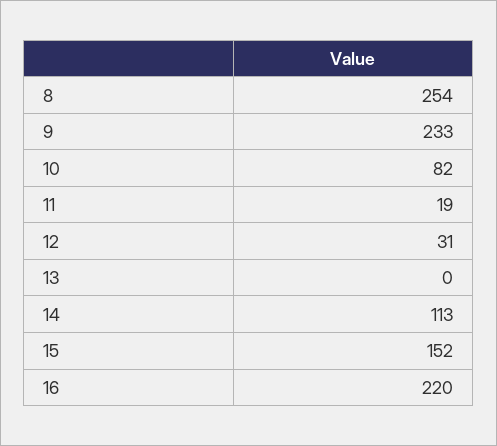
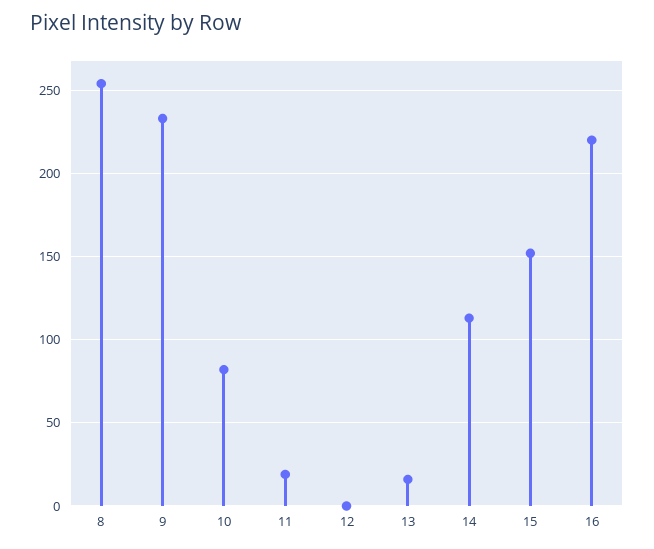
12: 31 -> 0
13: 0 -> 15

